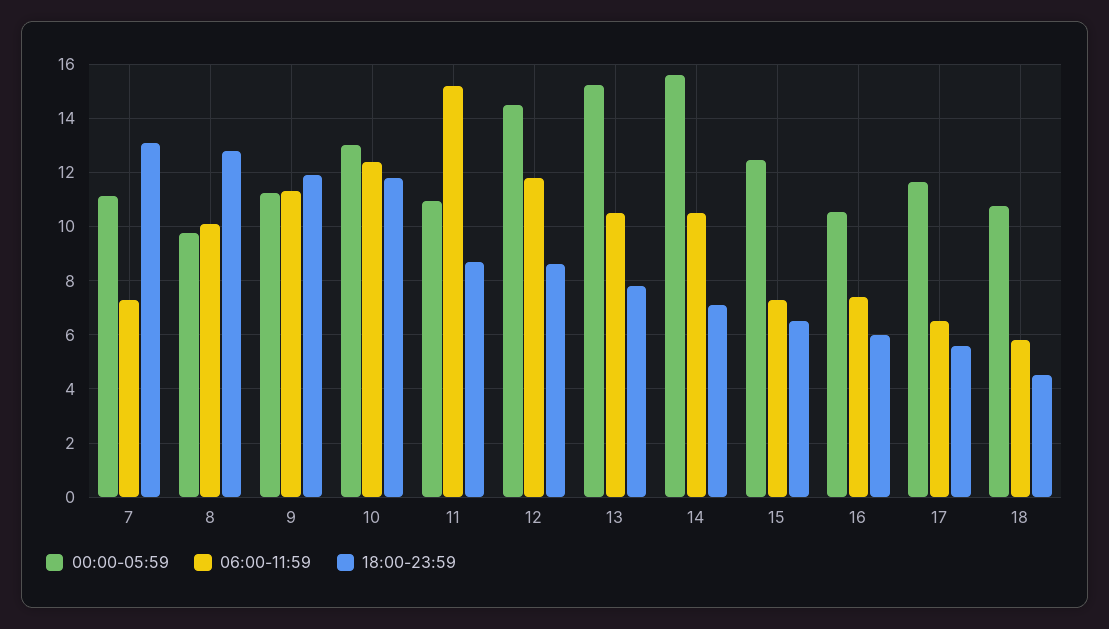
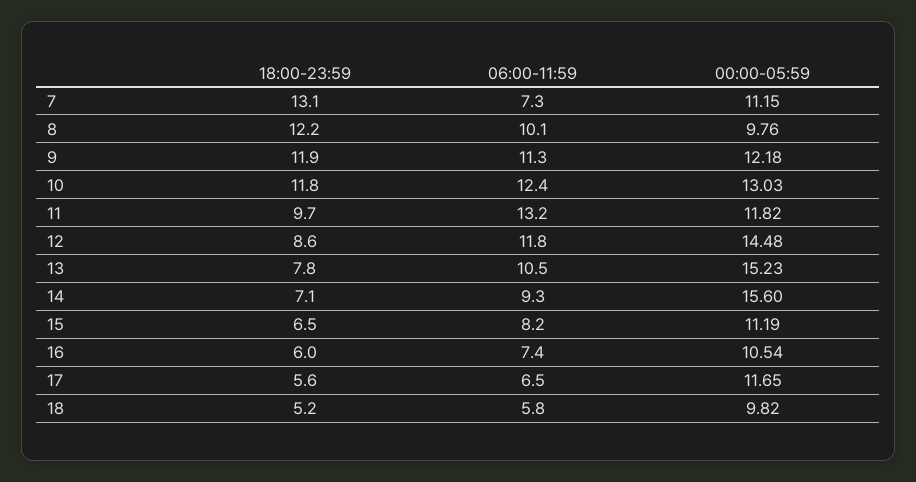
18:00-23:59, 8: 12.75 -> 12.2
00:00-05:59, 9: 11.25 -> 12.18
00:00-05:59, 11: 11 -> 11.82
06:00-11:59, 11: 15.25 -> 13.2
18:00-23:59, 11: 8.75 -> 9.7
06:00-11:59, 14: 10.5 -> 9.3
00:00-05:59, 15: 12.5 -> 11.19
06:00-11:59, 15: 7.25 -> 8.2
00:00-05:59, 18: 10.75 -> 9.82
18:00-23:59, 18: 4.5 -> 5.2

